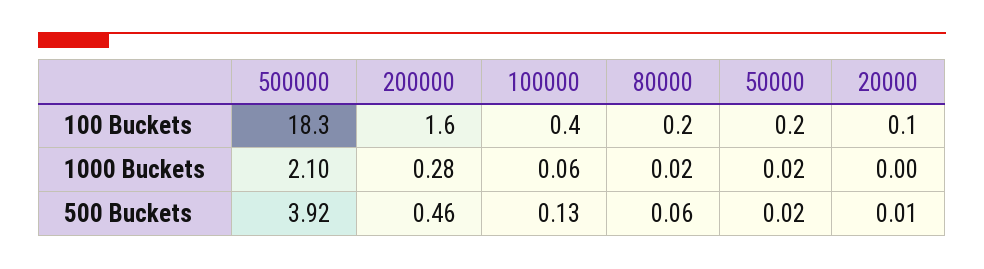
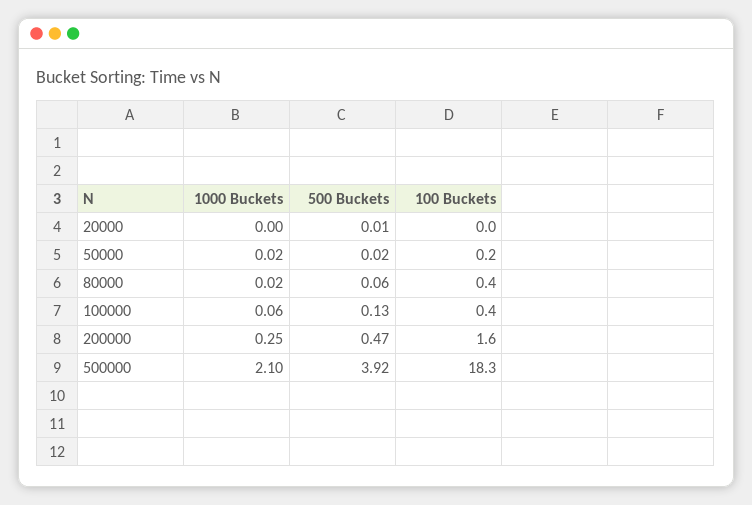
80000, 100 Buckets: 0.2 -> 0.4
20000, 100 Buckets: 0.1 -> 0
200000, 1000 Buckets: 0.28 -> 0.25
200000, 500 Buckets: 0.46 -> 0.47

